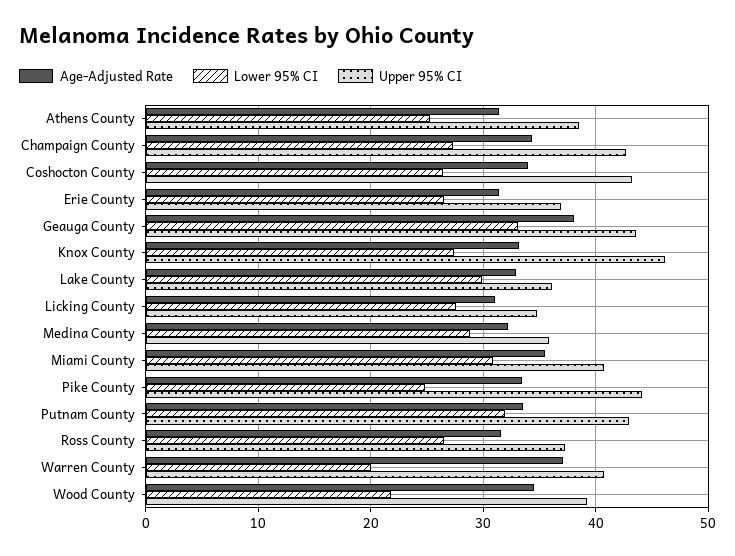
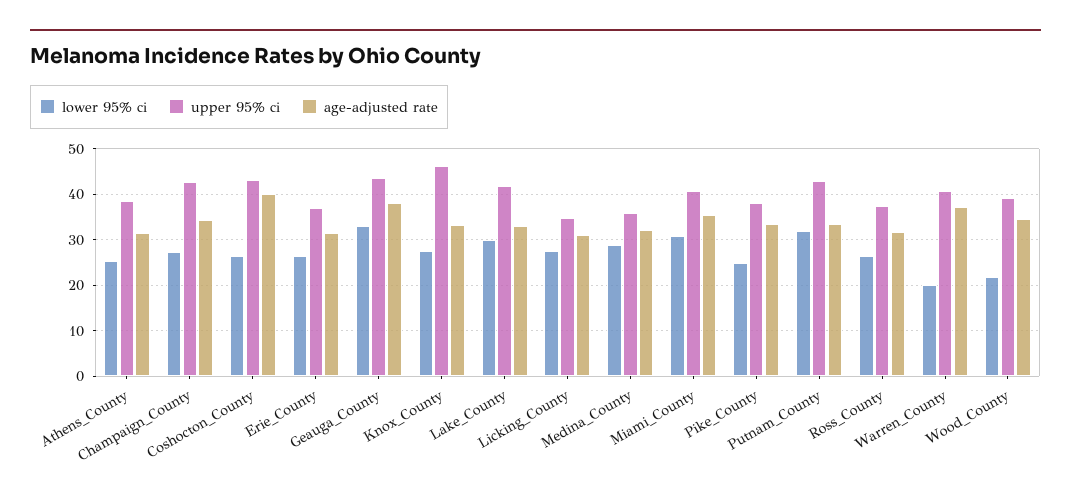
Age-Adjusted Rate, Coshocton County: 34 -> 40
Upper 95% CI, Lake County: 36 -> 42
Upper 95% CI, Pike County: 44 -> 38

